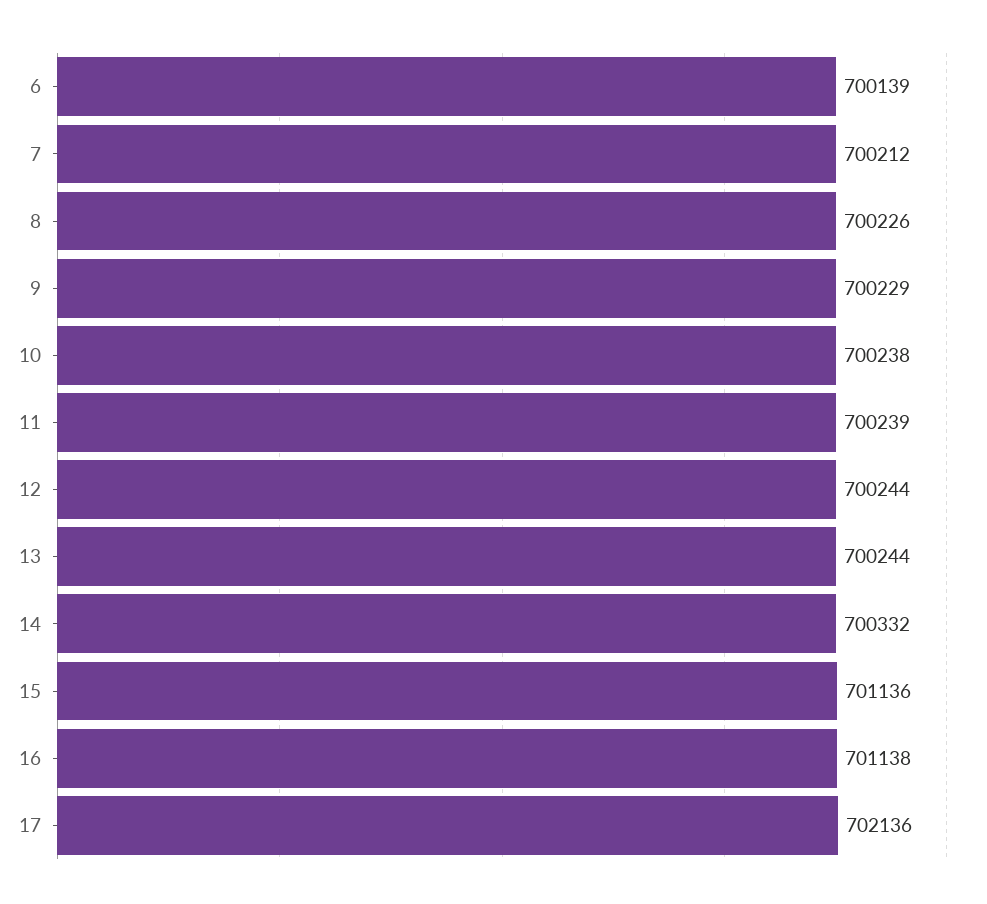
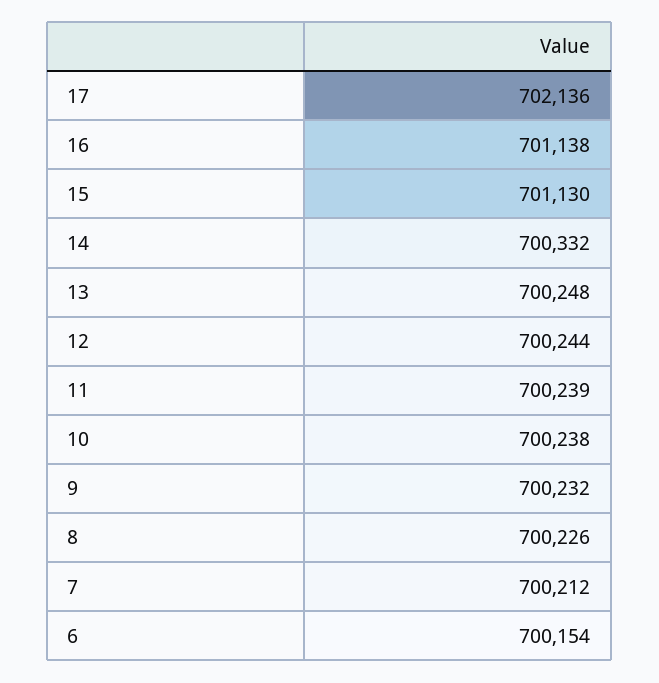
6: 700139 -> 700154
9: 700229 -> 700232
13: 700244 -> 700248
15: 701136 -> 701130

